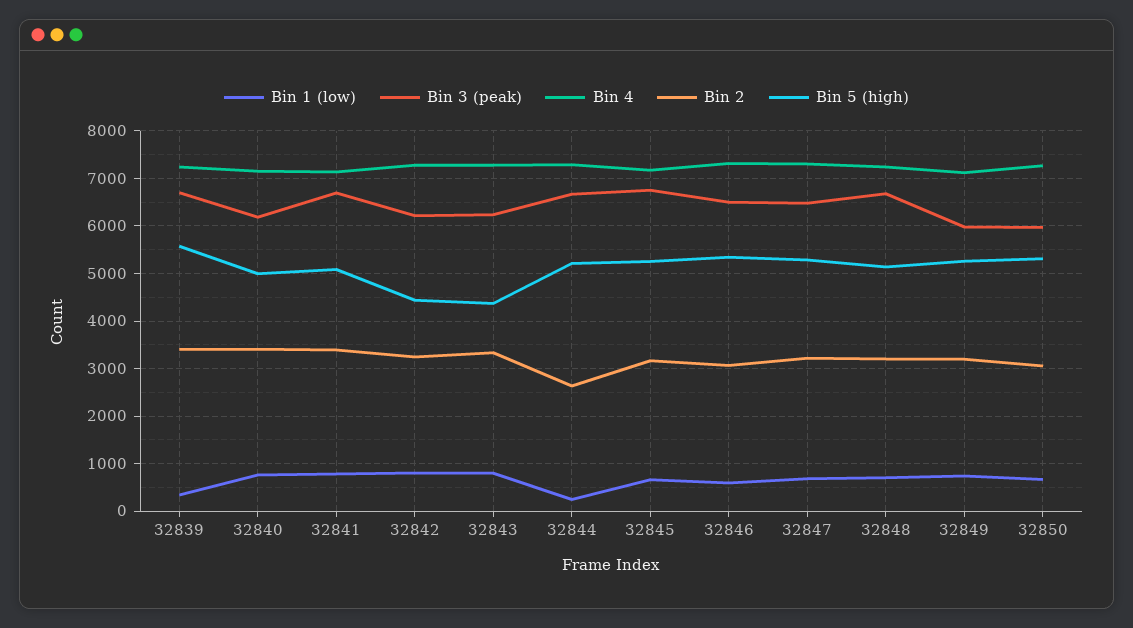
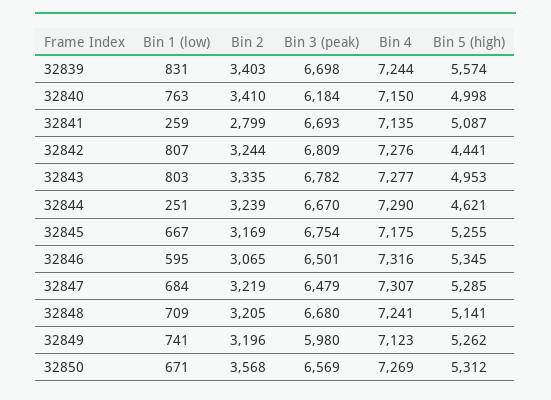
Bin 1 (low), 32839: 400 -> 831
Bin 1 (low), 32841: 800 -> 259
Bin 2, 32841: 3400 -> 2799
Bin 3 (peak), 32842: 6200 -> 6809
Bin 3 (peak), 32843: 6200 -> 6782
Bin 5 (high), 32843: 4400 -> 4953
Bin 2, 32844: 2600 -> 3239
Bin 5 (high), 32844: 5200 -> 4621
Bin 3 (peak), 32850: 6000 -> 6569
Bin 2, 32850: 3000 -> 3568

